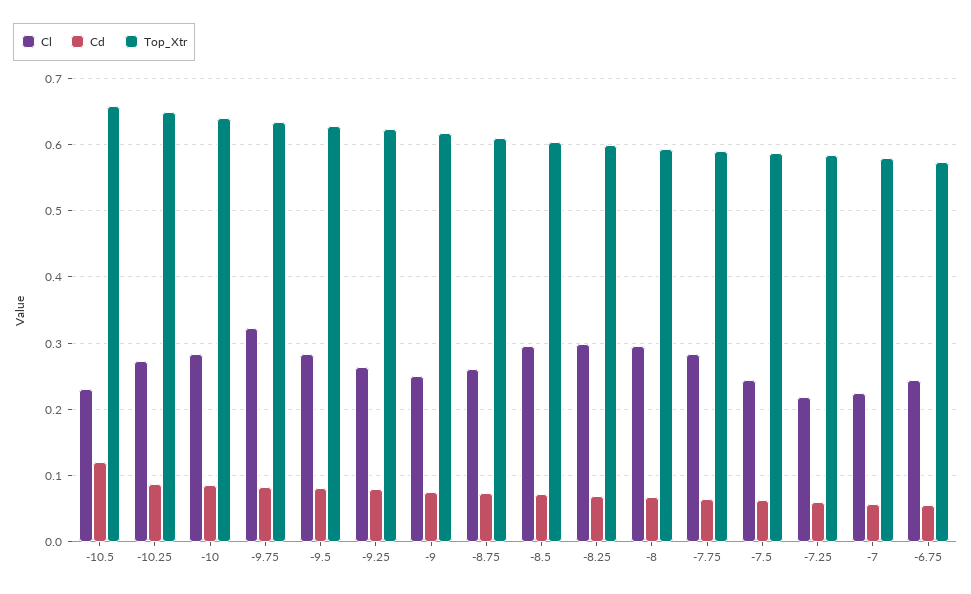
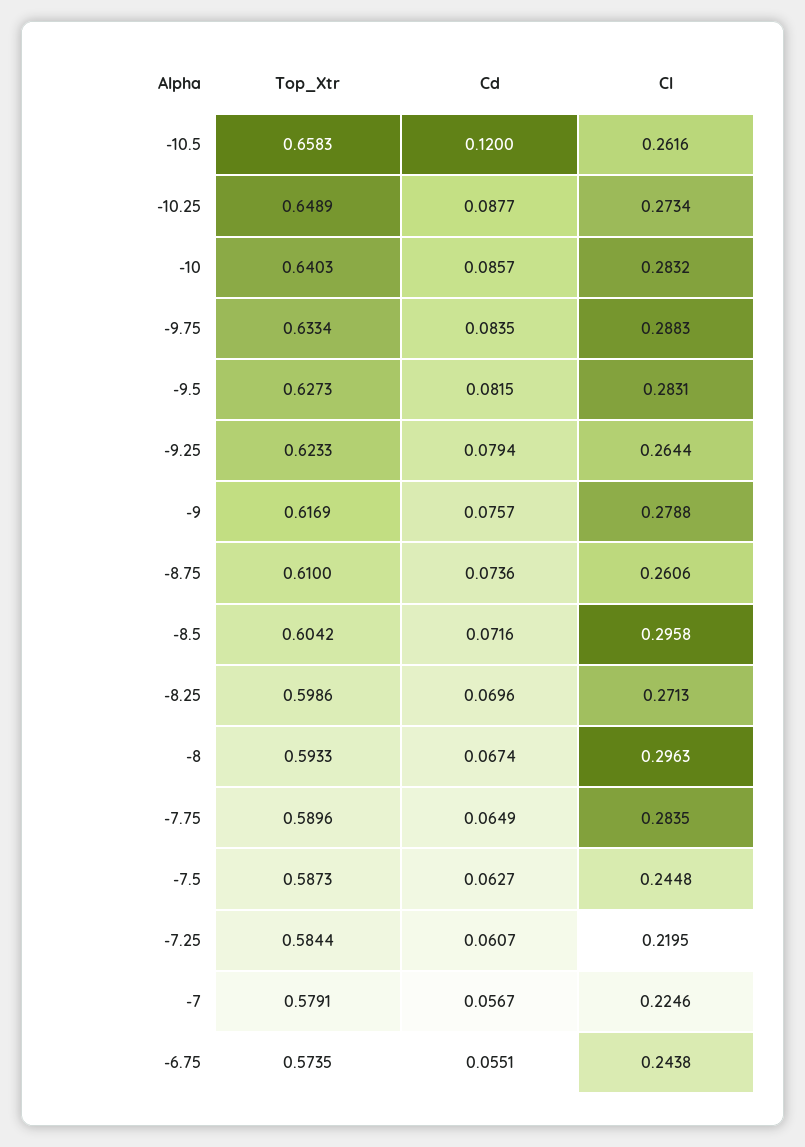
Cl, -10.5: 0.23 -> 0.2616
Cl, -9.75: 0.32 -> 0.2883
Cl, -9: 0.25 -> 0.2788
Cl, -8.25: 0.3 -> 0.2713

